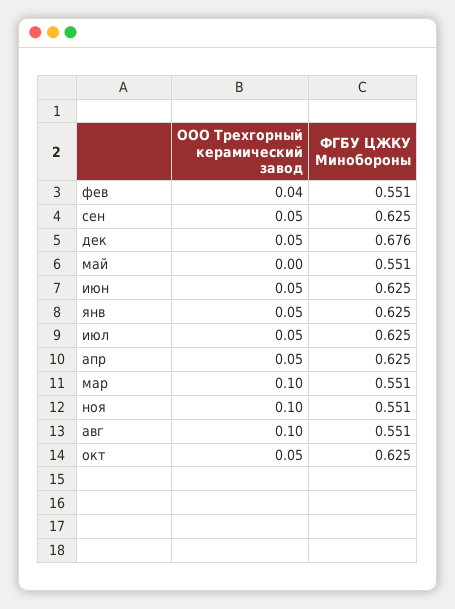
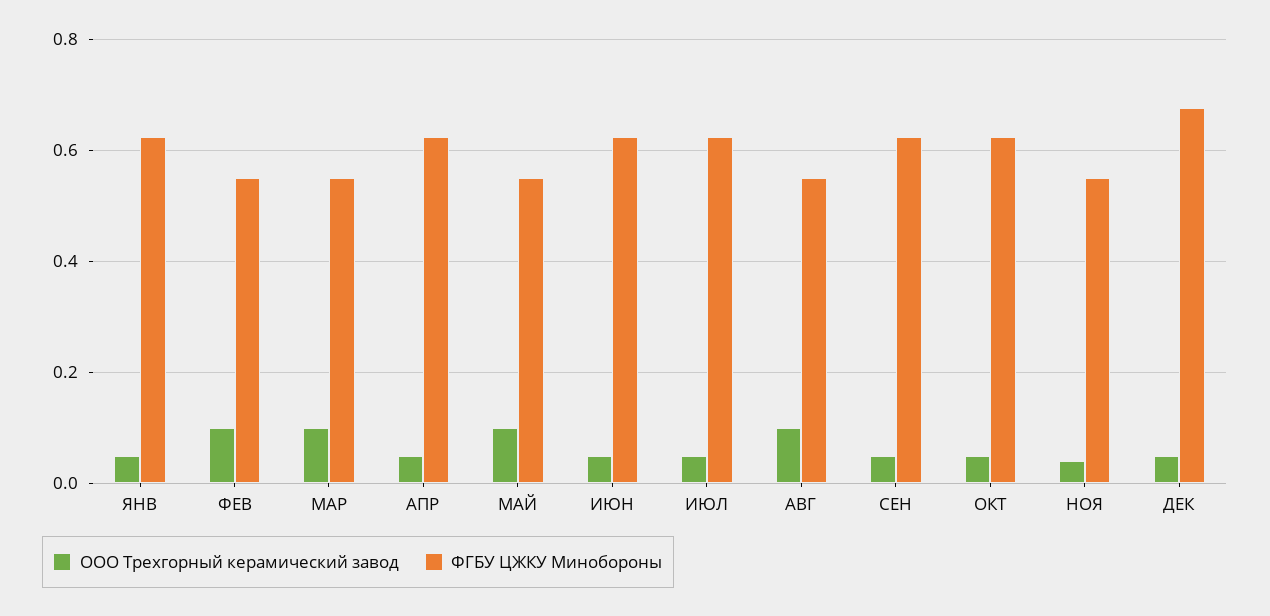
ООО Трехгорный керамический завод, фев: 0.04 -> 0.1
ООО Трехгорный керамический завод, май: 0 -> 0.1
ООО Трехгорный керамический завод, ноя: 0.1 -> 0.04

